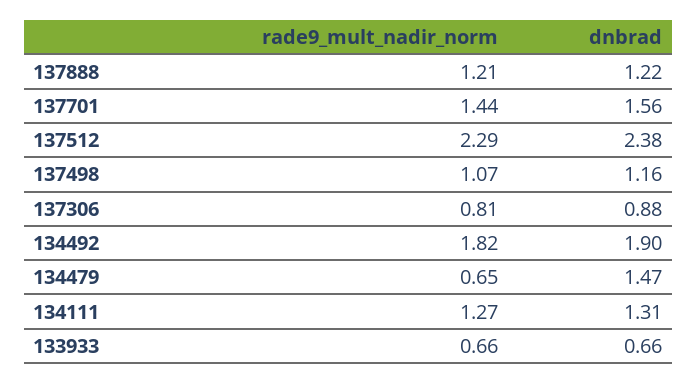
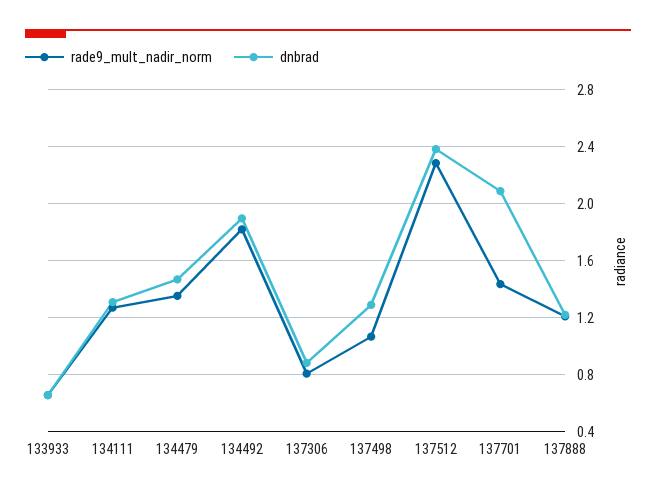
dnbrad, 137701: 1.56 -> 2.1
dnbrad, 137498: 1.16 -> 1.3
rade9_mult_nadir_norm, 134479: 0.65 -> 1.35

